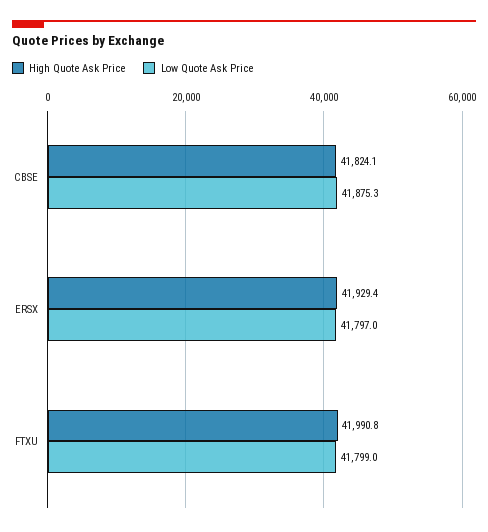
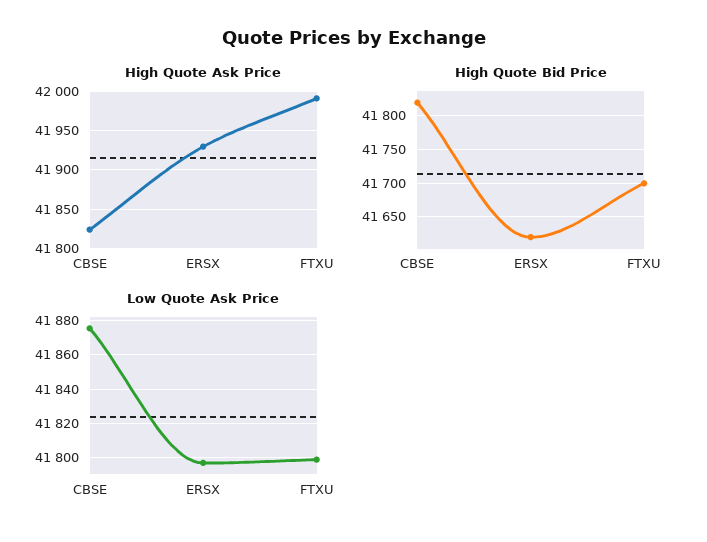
High Quote Bid Price, CBSE: none -> 41820
High Quote Bid Price, ERSX: none -> 41620
High Quote Bid Price, FTXU: none -> 41700

